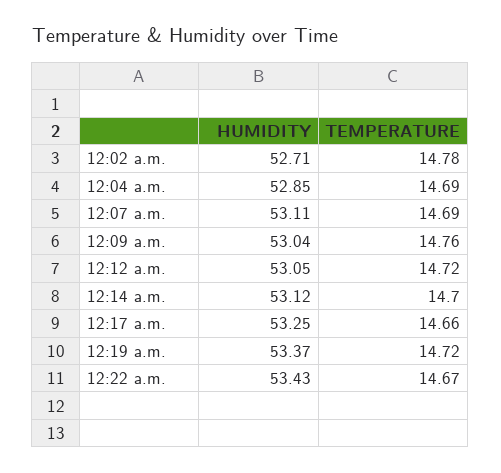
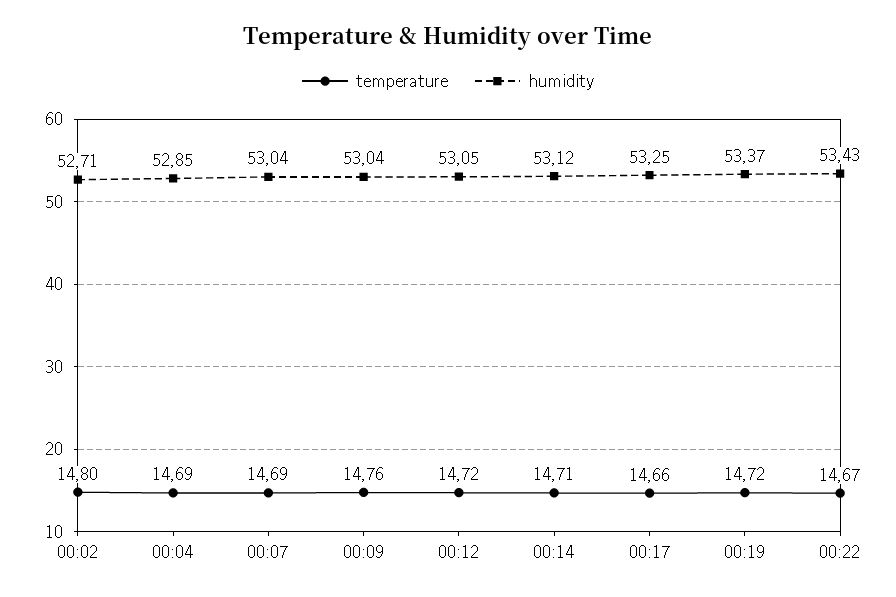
TEMPERATURE, 12:02 a.m.: 14.78 -> 14.8
HUMIDITY, 12:07 a.m.: 53.11 -> 53.04
TEMPERATURE, 12:14 a.m.: 14.7 -> 14.71

